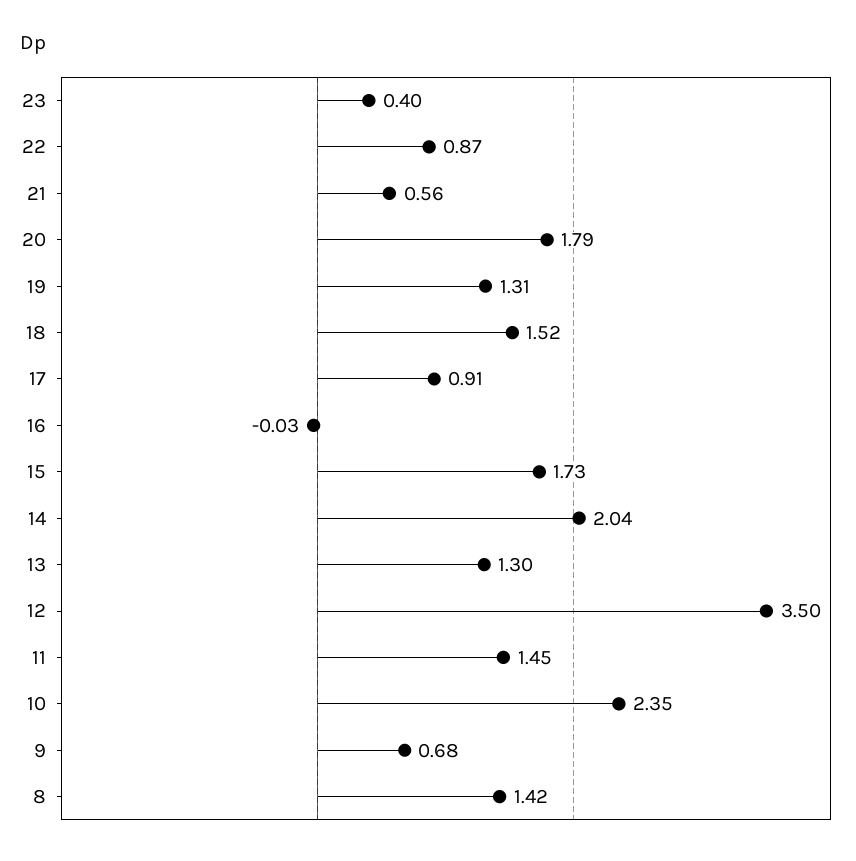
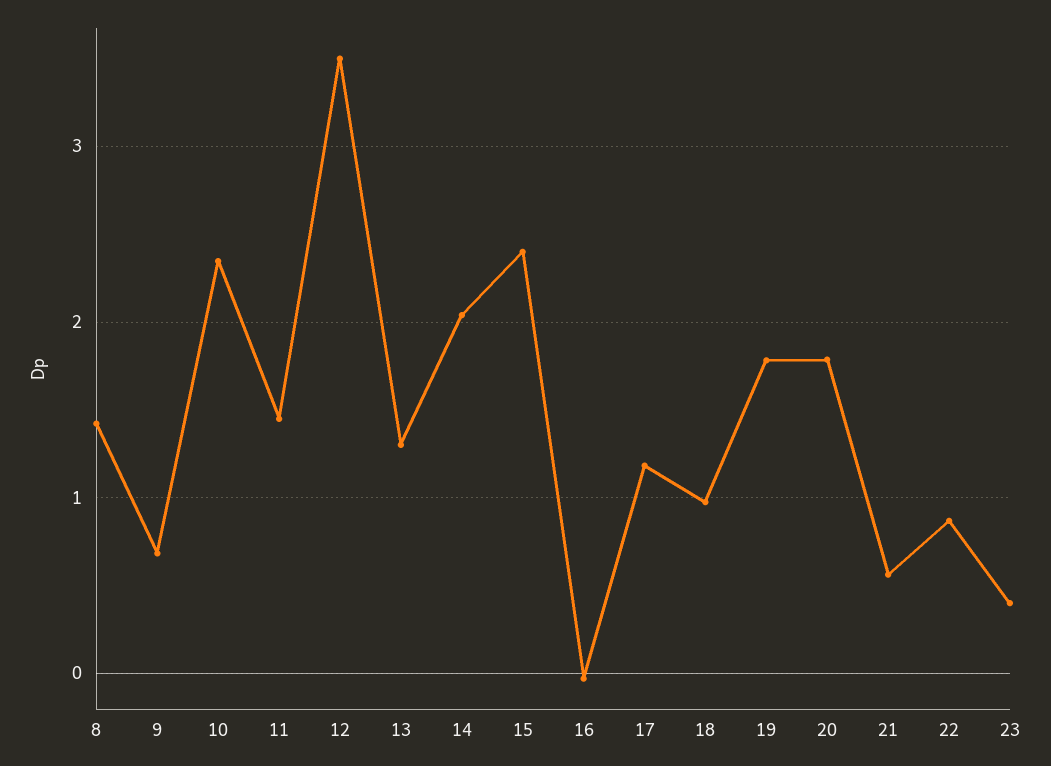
19: 1.31 -> 1.8
18: 1.52 -> 1
17: 0.91 -> 1.2
15: 1.73 -> 2.4

